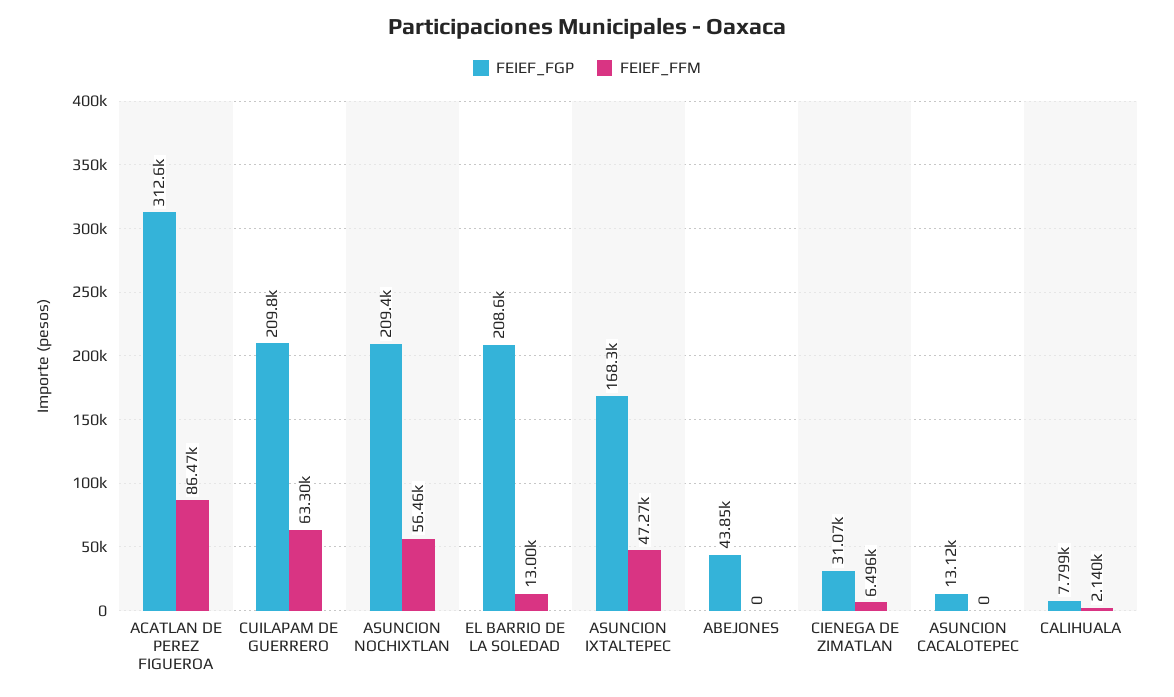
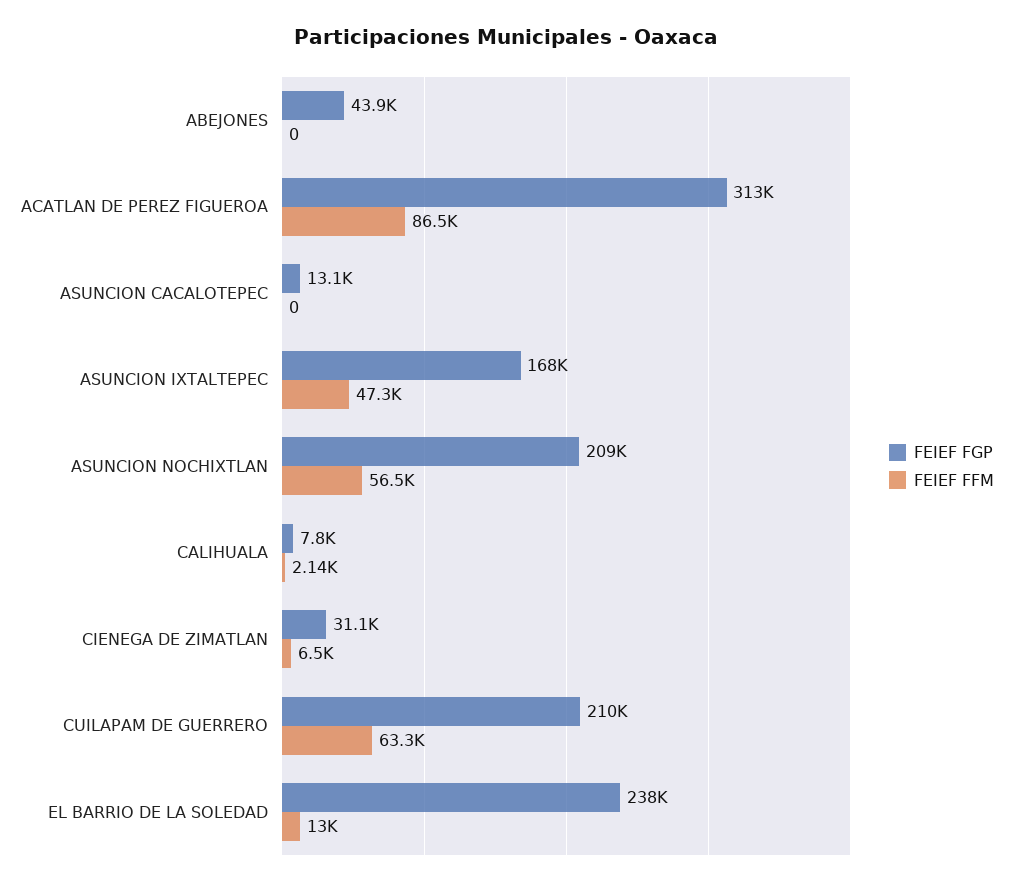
FEIEF_FGP, EL BARRIO DE LA SOLEDAD: 208600 -> 238000

